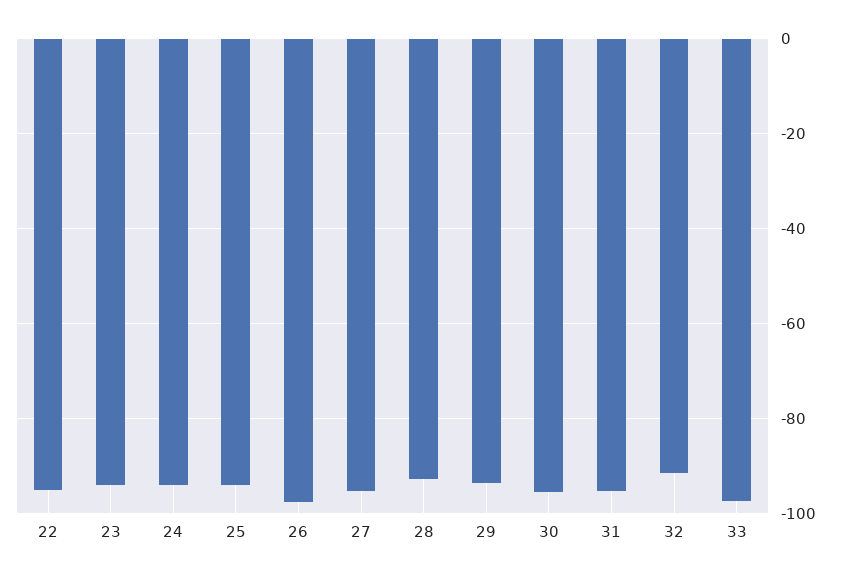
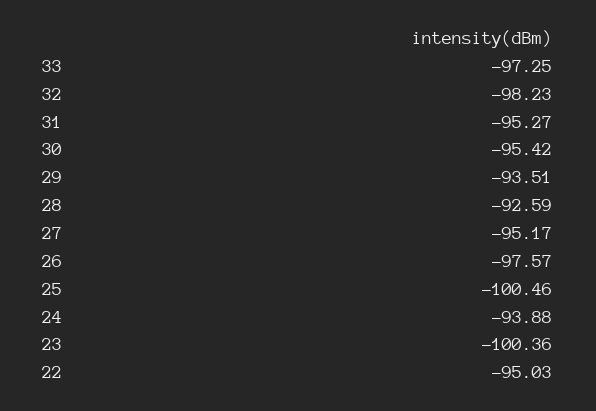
23: -94 -> -100.36
25: -94 -> -100.46
32: -92 -> -98.23

